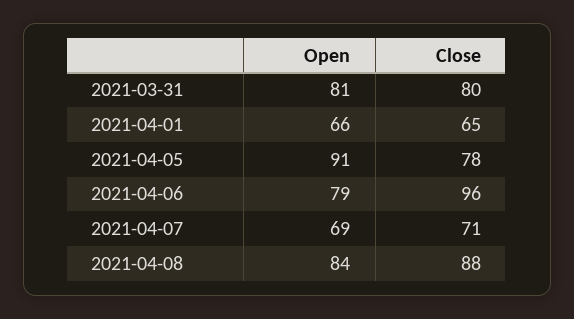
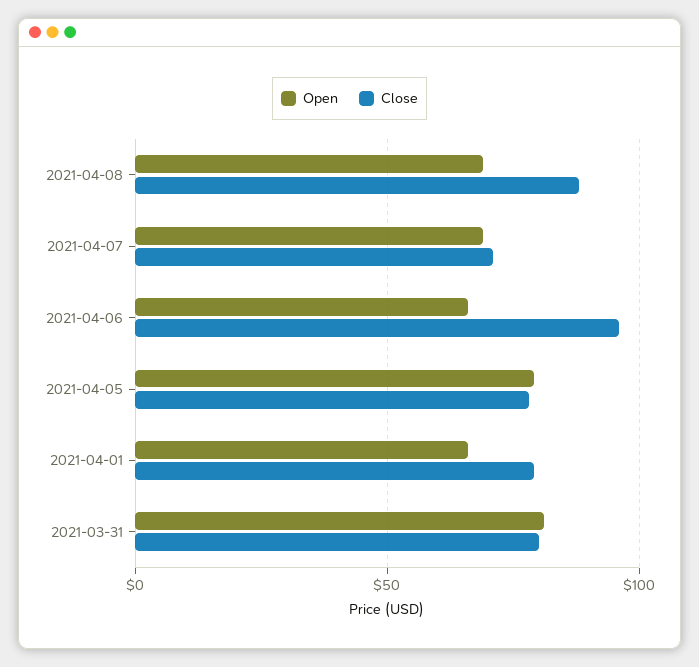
Close, 2021-04-01: 65 -> 80
Open, 2021-04-05: 91 -> 80
Open, 2021-04-06: 79 -> 65
Open, 2021-04-08: 84 -> 70

